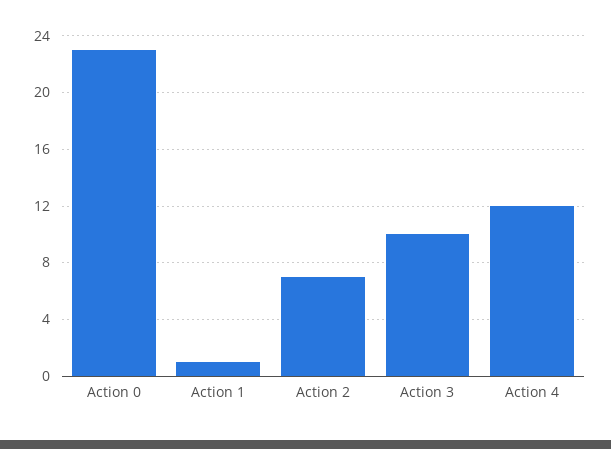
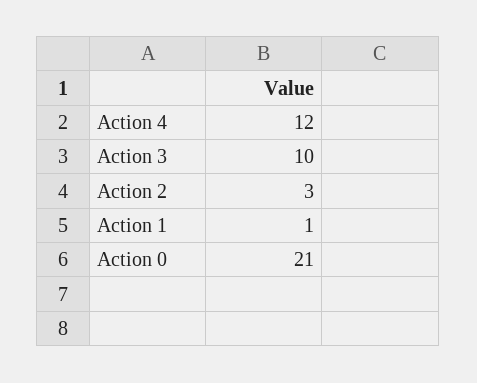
Action 0: 23 -> 21
Action 2: 7 -> 3

